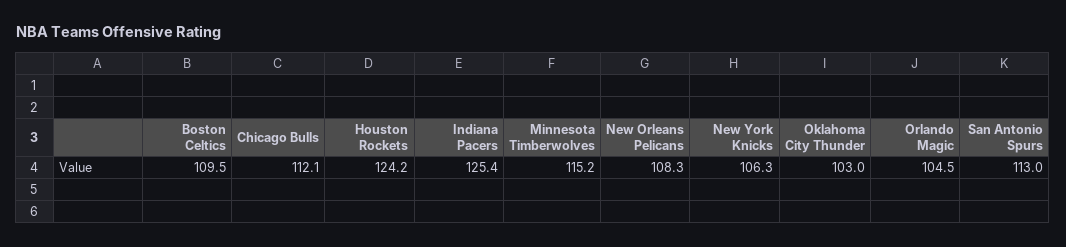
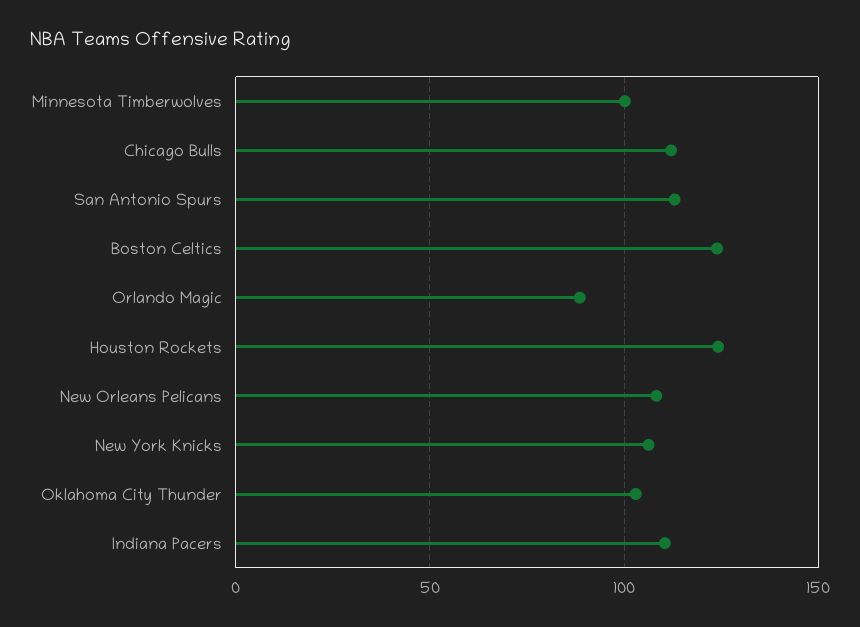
Boston Celtics: 109.5 -> 125
Indiana Pacers: 125.4 -> 110
Minnesota Timberwolves: 115.2 -> 100
Orlando Magic: 104.5 -> 90

